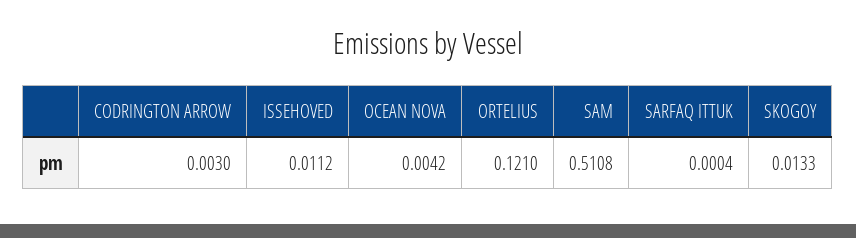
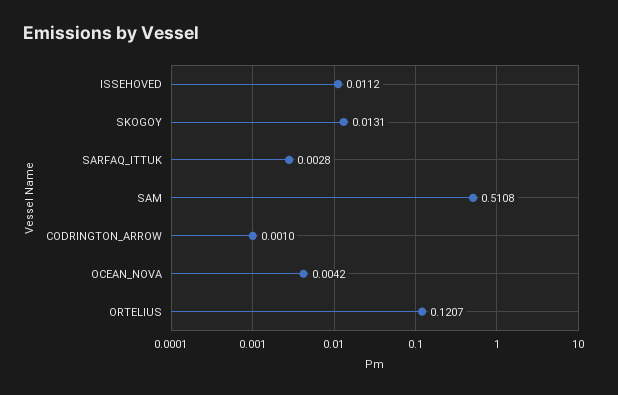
CODRINGTON ARROW: 0.003 -> 0.001
ORTELIUS: 0.121 -> 0.1207
SARFAQ ITTUK: 0.0004 -> 0.0028
SKOGOY: 0.0133 -> 0.0131

